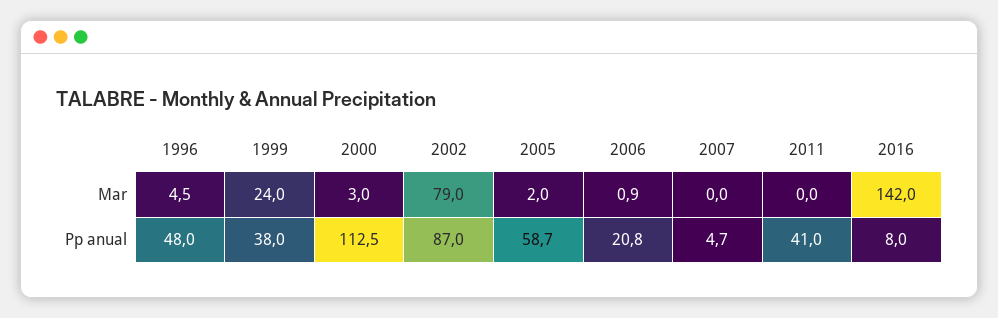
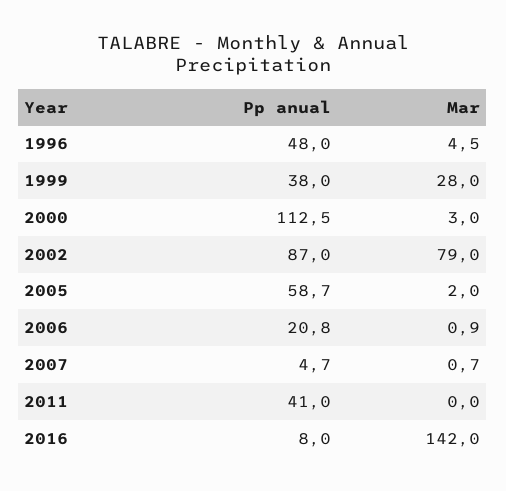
1999, Mar: 24 -> 28
2007, Mar: 0 -> 0.7

